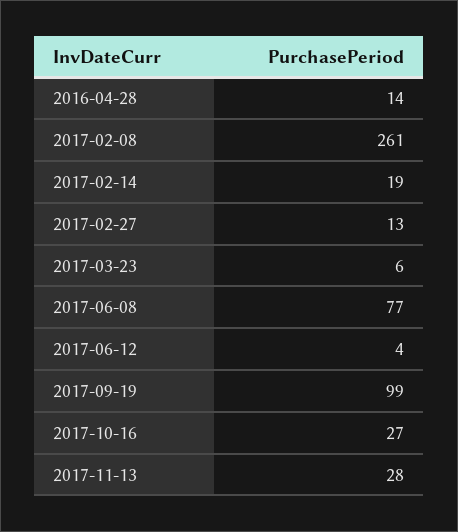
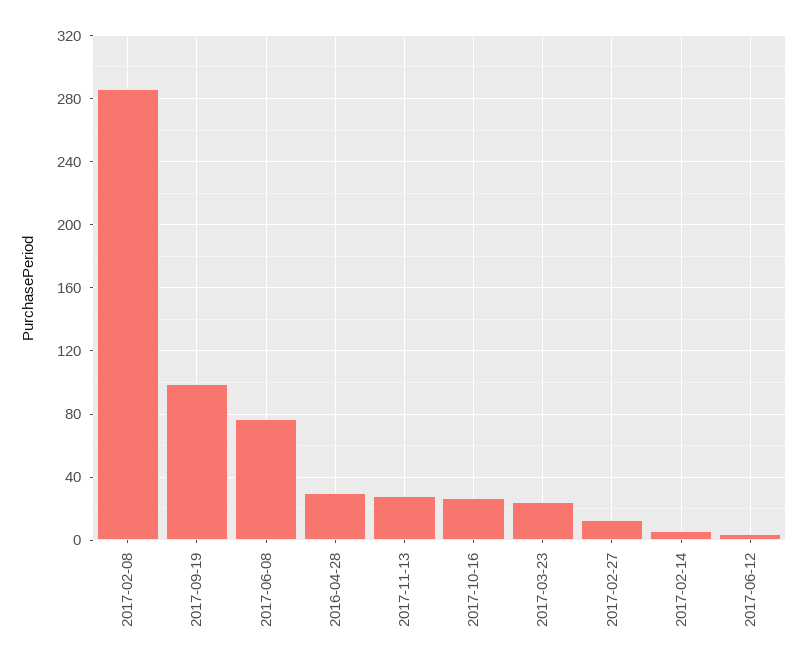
2016-04-28: 14 -> 30
2017-02-08: 261 -> 285
2017-02-14: 19 -> 5
2017-03-23: 6 -> 25

